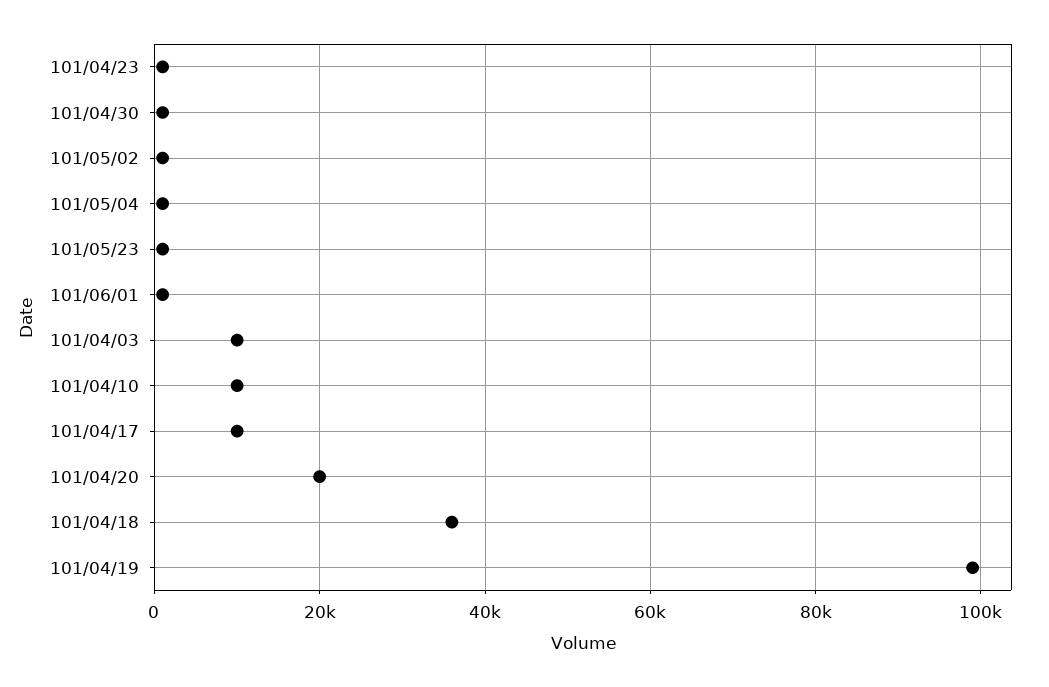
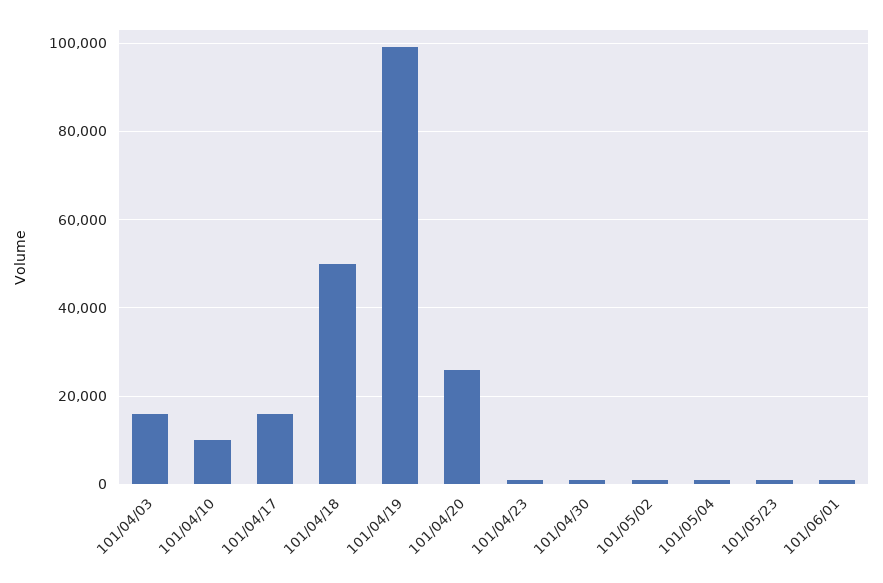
101/04/03: 10000 -> 16000
101/04/17: 10000 -> 16000
101/04/20: 20000 -> 26000
101/04/18: 36000 -> 50000

